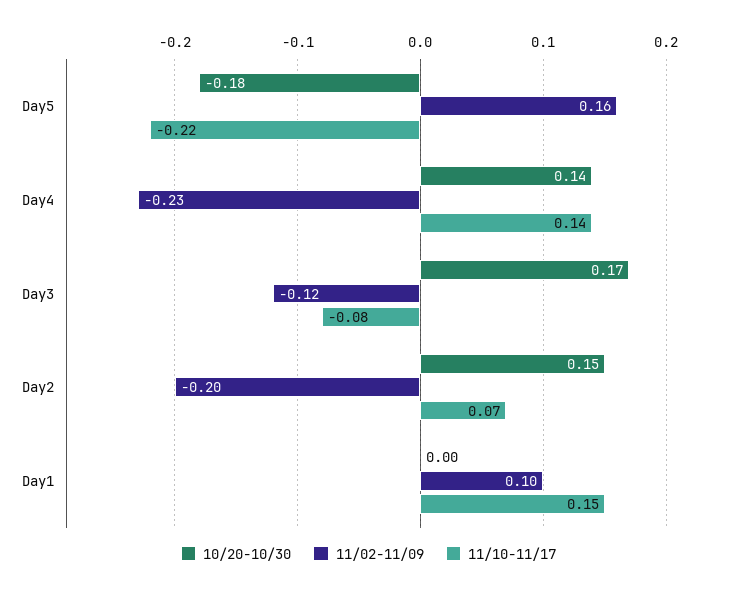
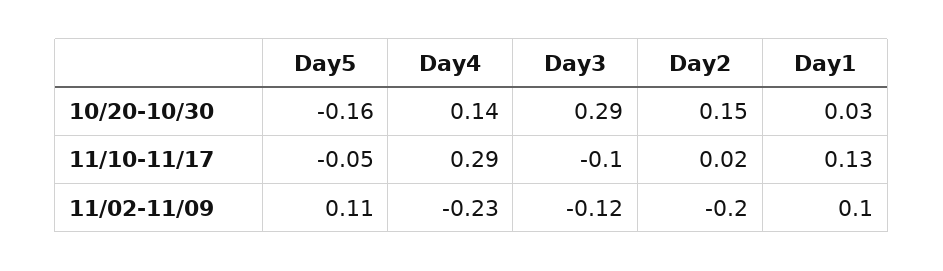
10/20-10/30, Day5: -0.18 -> -0.16
11/02-11/09, Day5: 0.16 -> 0.11
11/10-11/17, Day5: -0.22 -> -0.05
11/10-11/17, Day4: 0.14 -> 0.29
10/20-10/30, Day3: 0.17 -> 0.29
11/10-11/17, Day3: -0.08 -> -0.1
11/10-11/17, Day2: 0.07 -> 0.02
10/20-10/30, Day1: 0 -> 0.03
11/10-11/17, Day1: 0.15 -> 0.13

